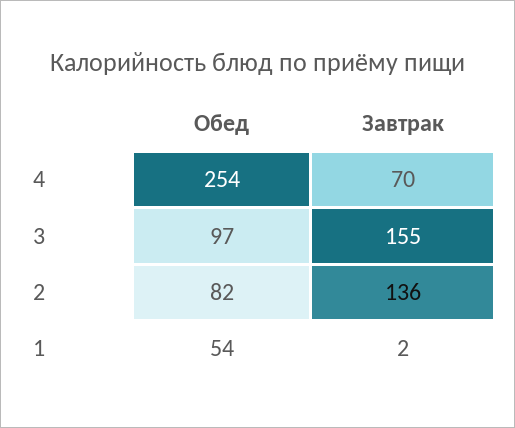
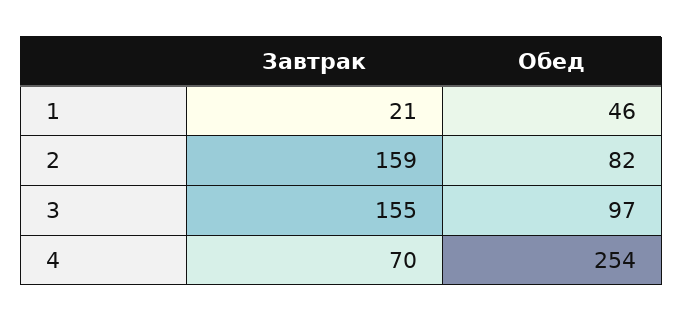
Завтрак, 2: 136 -> 159
Обед, 1: 54 -> 46
Завтрак, 1: 2 -> 21

